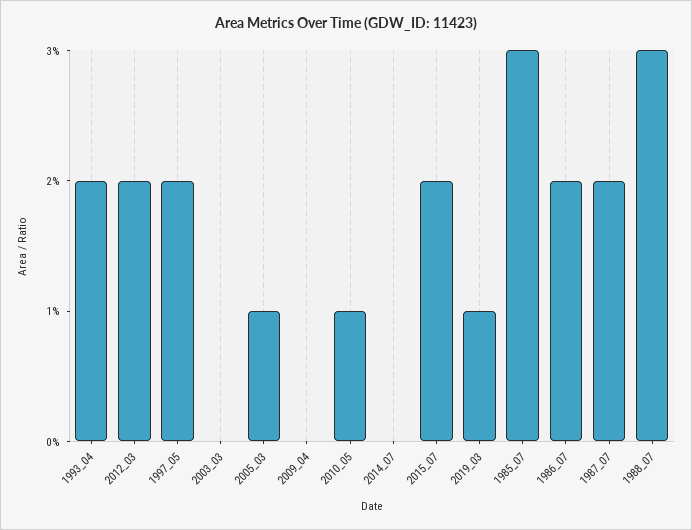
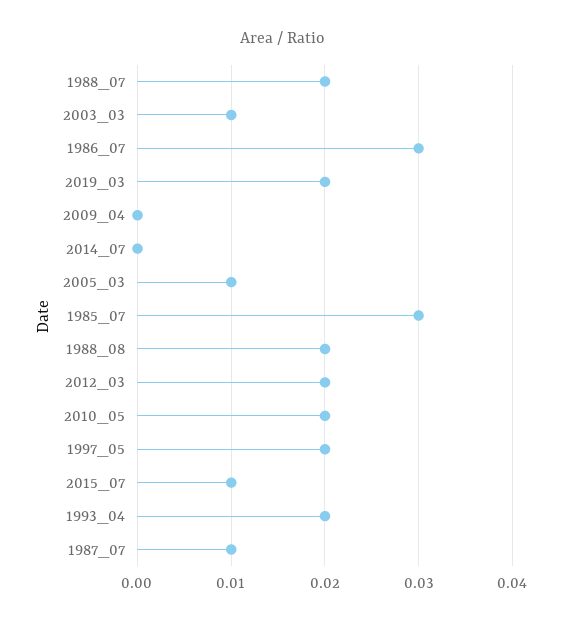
2003_03: 0 -> 0.01
2010_05: 0.01 -> 0.02
2015_07: 0.02 -> 0.01
2019_03: 0.01 -> 0.02
1986_07: 0.02 -> 0.03
1987_07: 0.02 -> 0.01
1988_07: 0.03 -> 0.02
1988_08: none -> 0.02

